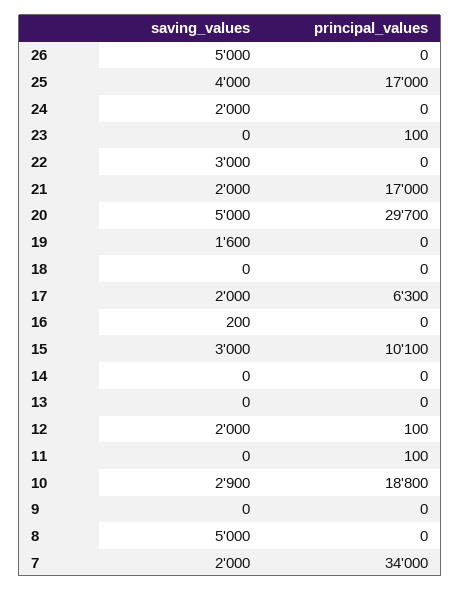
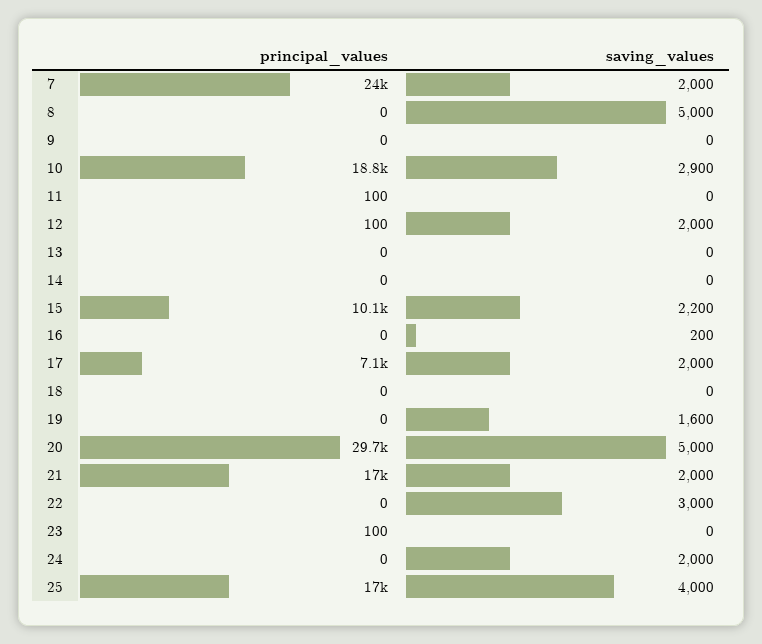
saving_values, 26: 5000 -> none
principal_values, 26: 0 -> none
principal_values, 17: 6300 -> 7100
saving_values, 15: 3000 -> 2200
principal_values, 7: 34000 -> 24000

